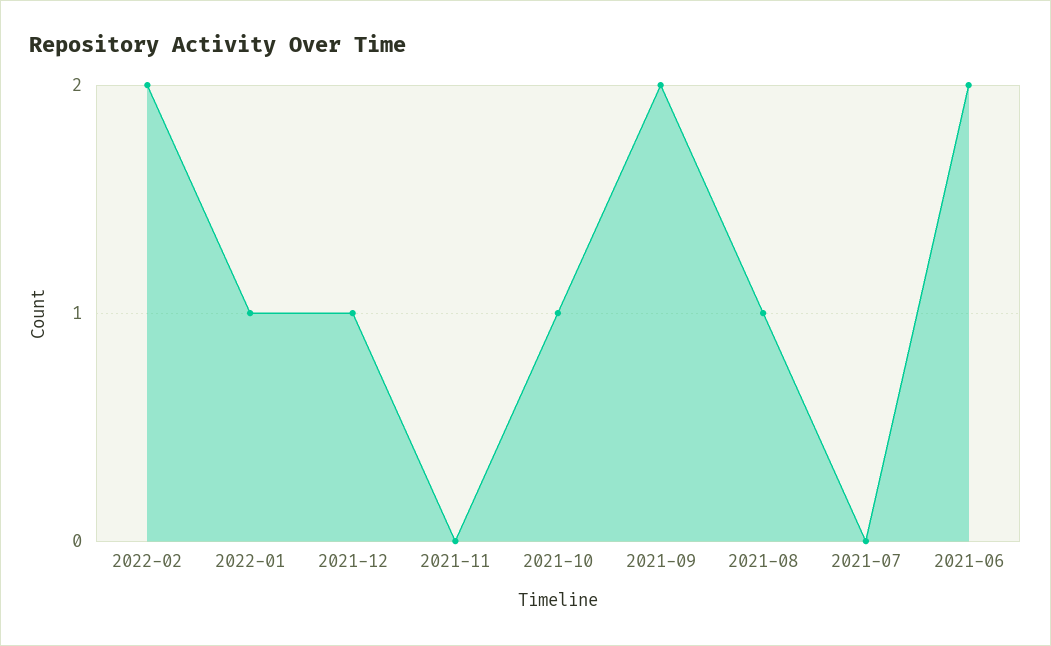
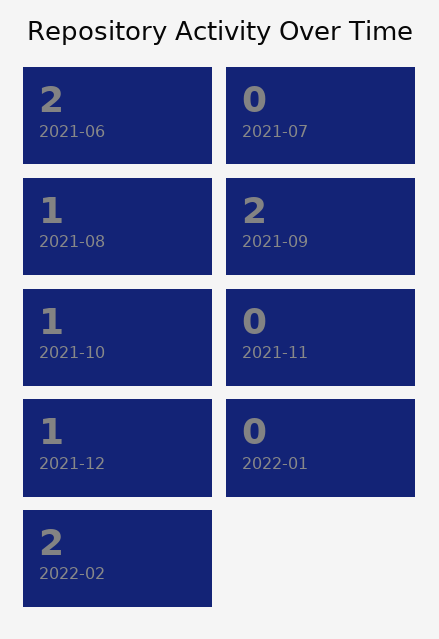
2022-01: 1 -> 0

